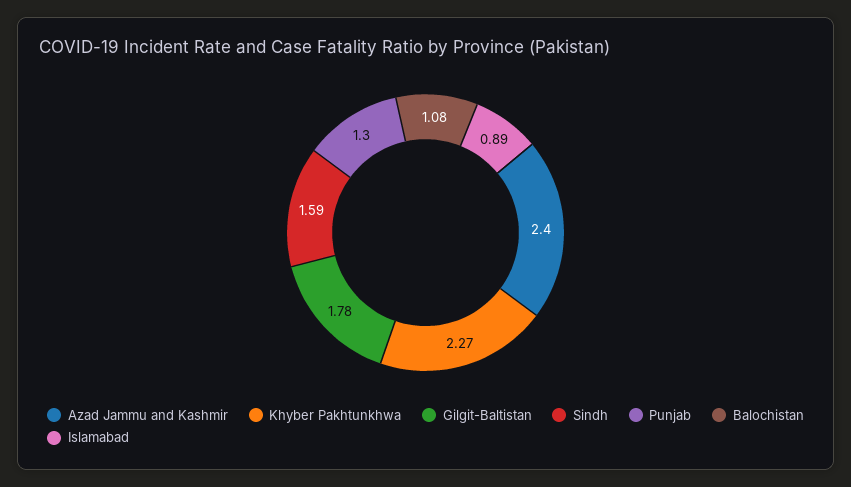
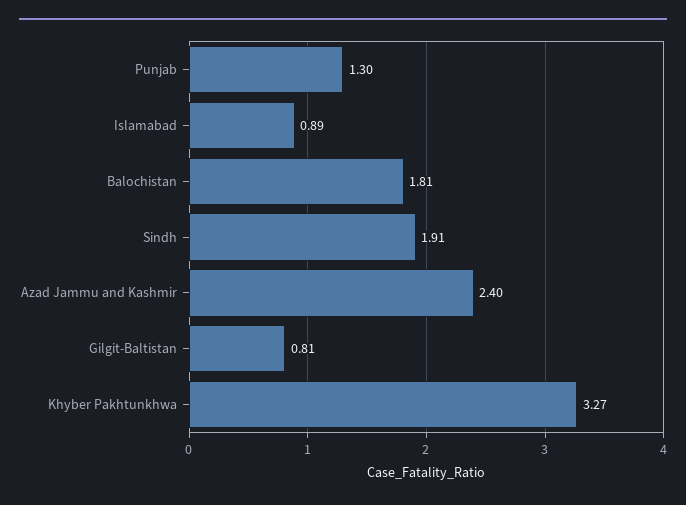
Khyber Pakhtunkhwa: 2.27 -> 3.27
Gilgit-Baltistan: 1.78 -> 0.81
Sindh: 1.59 -> 1.91
Balochistan: 1.08 -> 1.81

